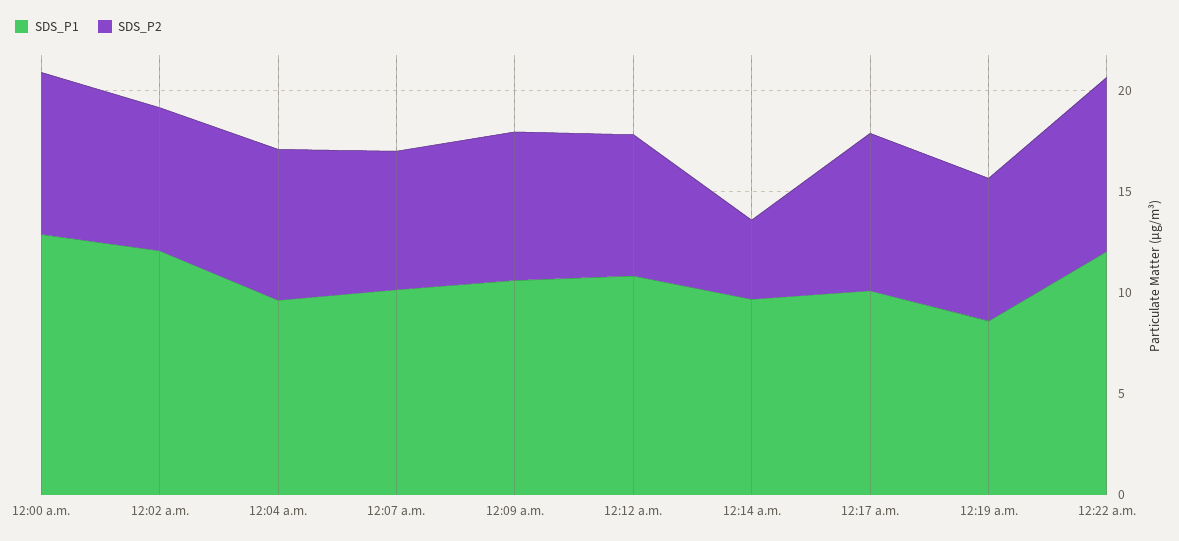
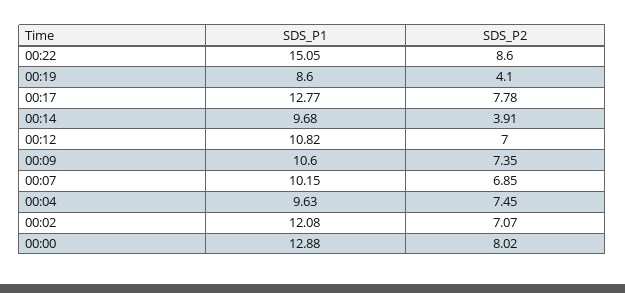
SDS_P1, 12:17 a.m.: 10 -> 12.77
SDS_P2, 12:19 a.m.: 7 -> 4.1
SDS_P1, 12:22 a.m.: 12 -> 15.05

